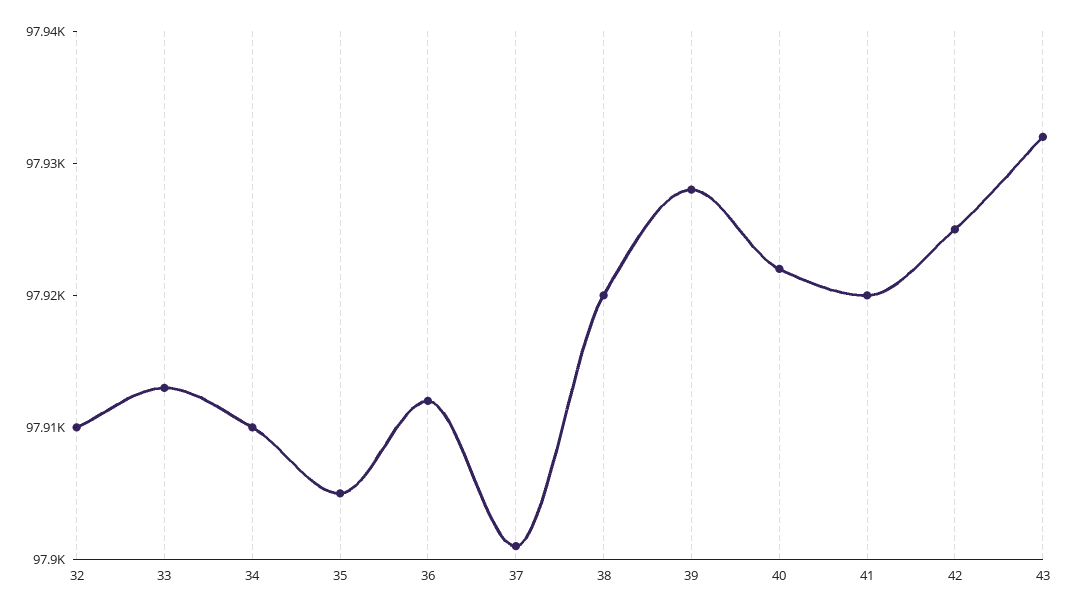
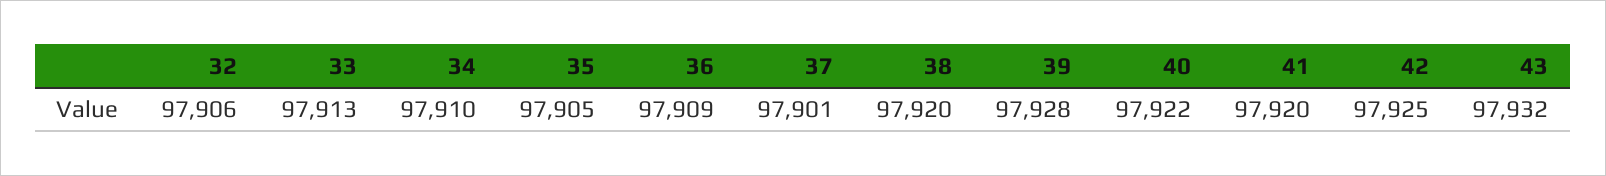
32: 97910 -> 97906
36: 97912 -> 97909

